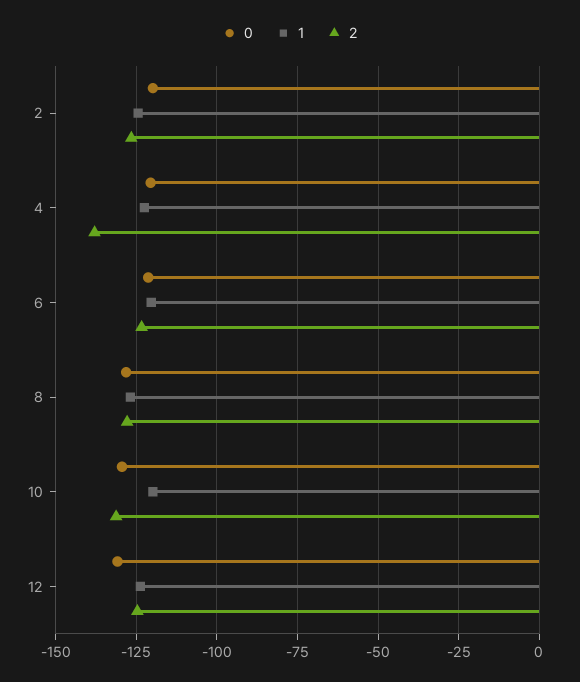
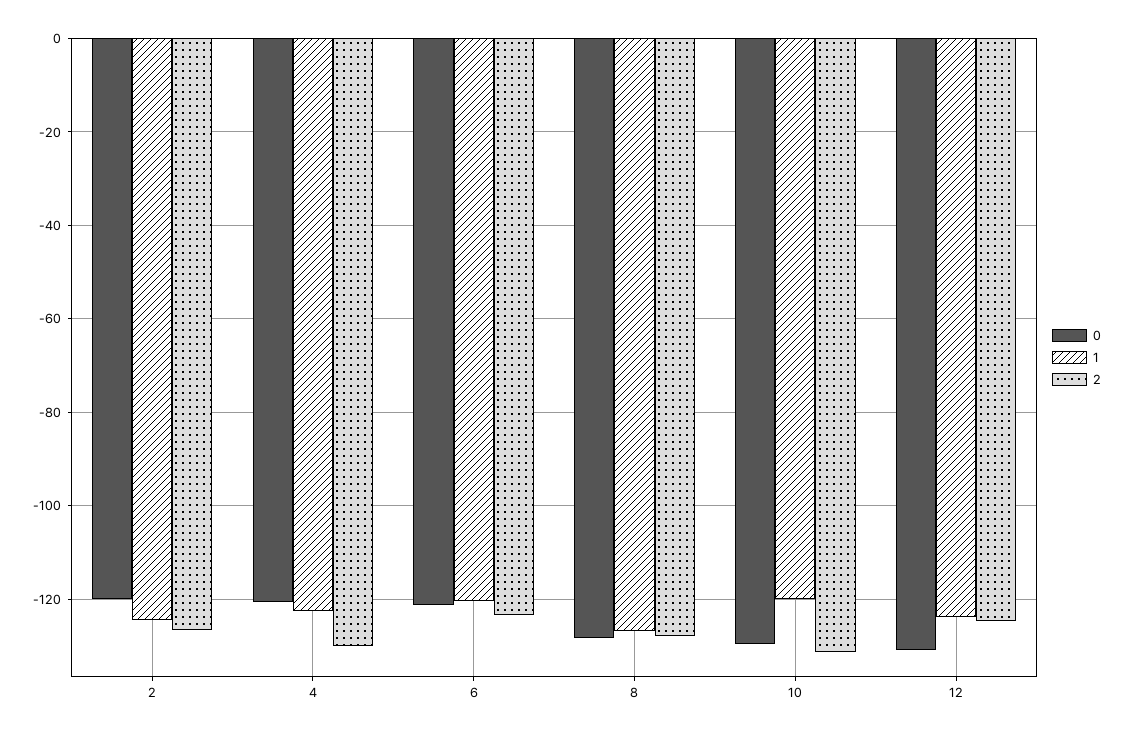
2, 4: -137.5 -> -130

